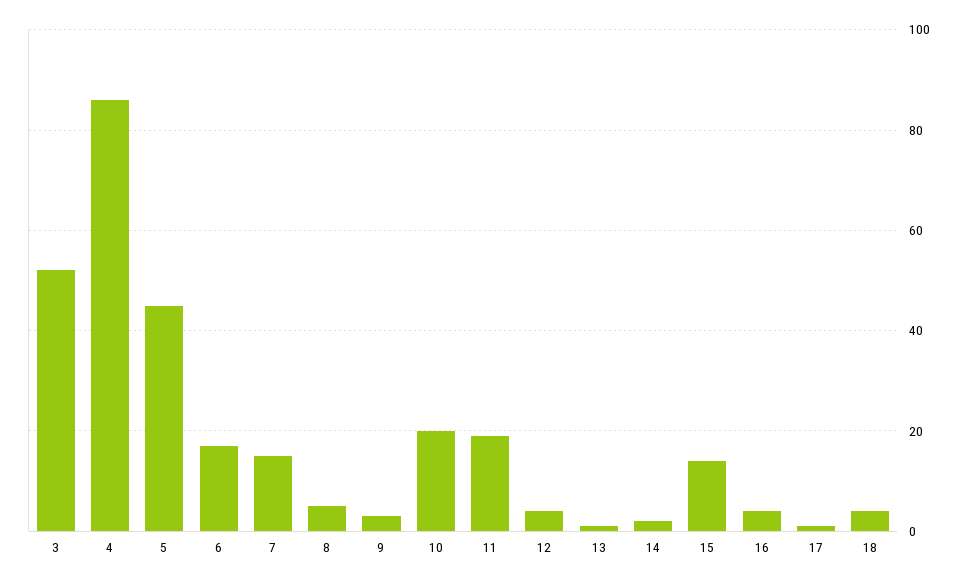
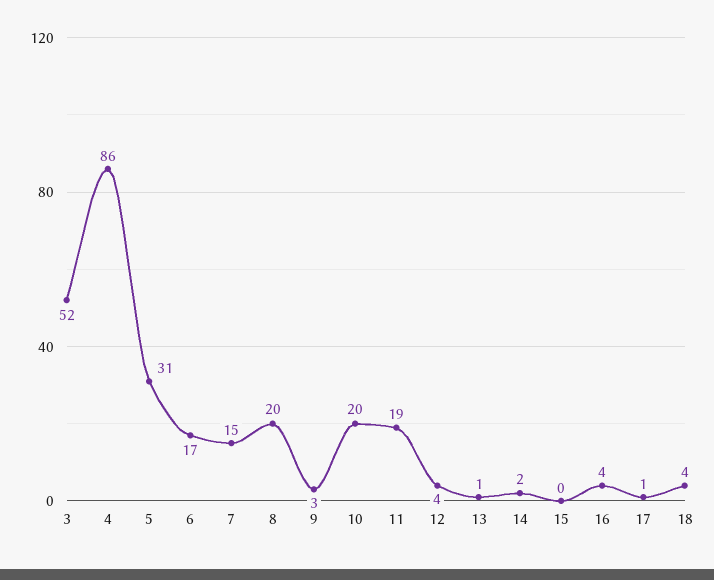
5: 45 -> 31
8: 5 -> 20
15: 15 -> 0

